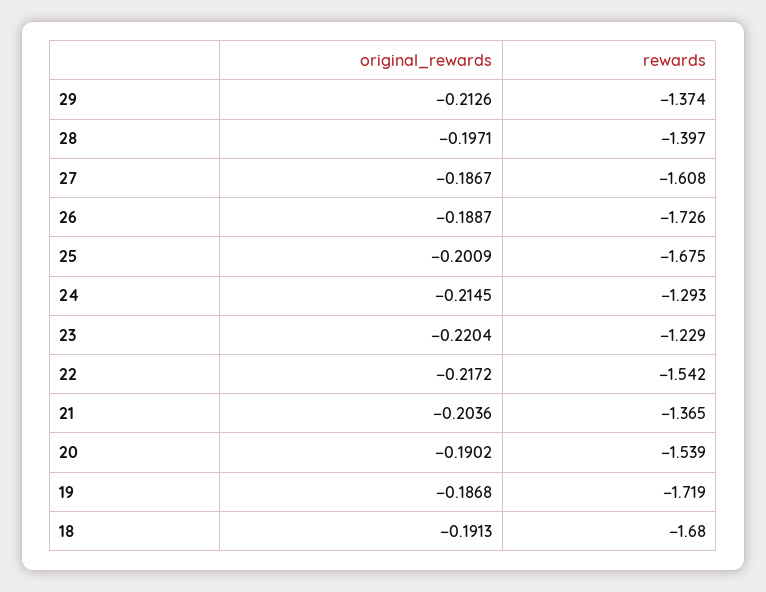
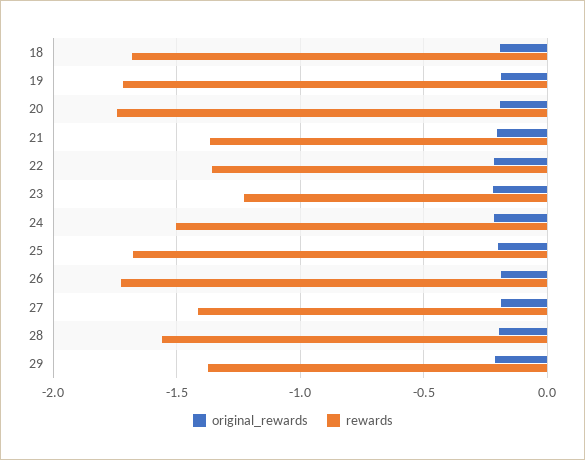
rewards, 28: -1.397 -> -1.55
rewards, 27: -1.608 -> -1.4
rewards, 24: -1.293 -> -1.5
rewards, 22: -1.542 -> -1.35
rewards, 20: -1.539 -> -1.75

